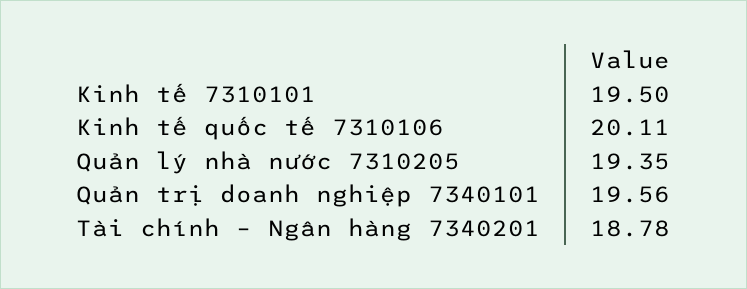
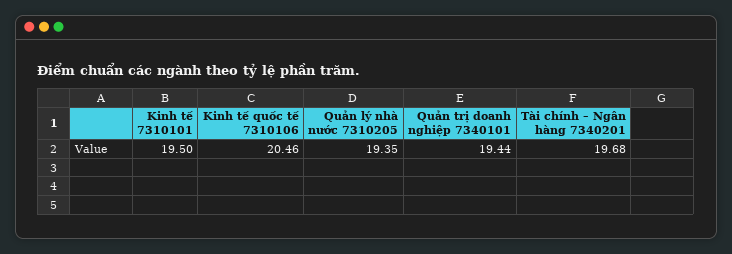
Kinh tế quốc tế 7310106: 20.11 -> 20.46
Quản trị doanh nghiệp 7340101: 19.56 -> 19.44
Tài chính – Ngân hàng 7340201: 18.78 -> 19.68

